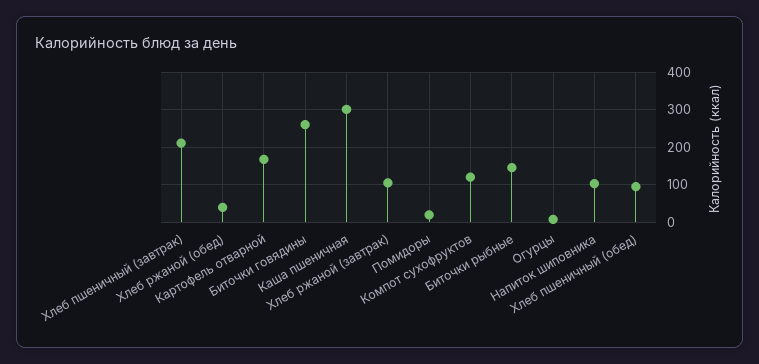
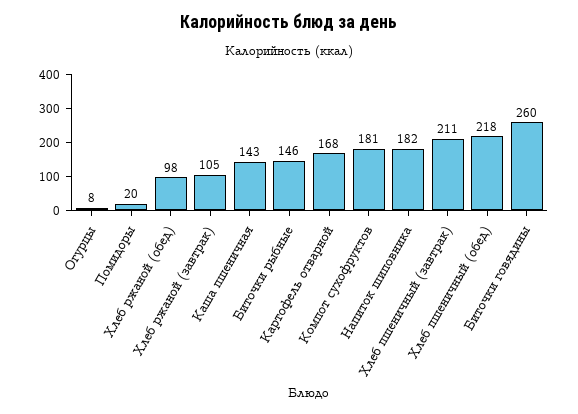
Хлеб ржаной (обед): 40 -> 98
Каша пшеничная: 300 -> 143
Компот сухофруктов: 120 -> 181
Напиток шиповника: 100 -> 182
Хлеб пшеничный (обед): 100 -> 218

